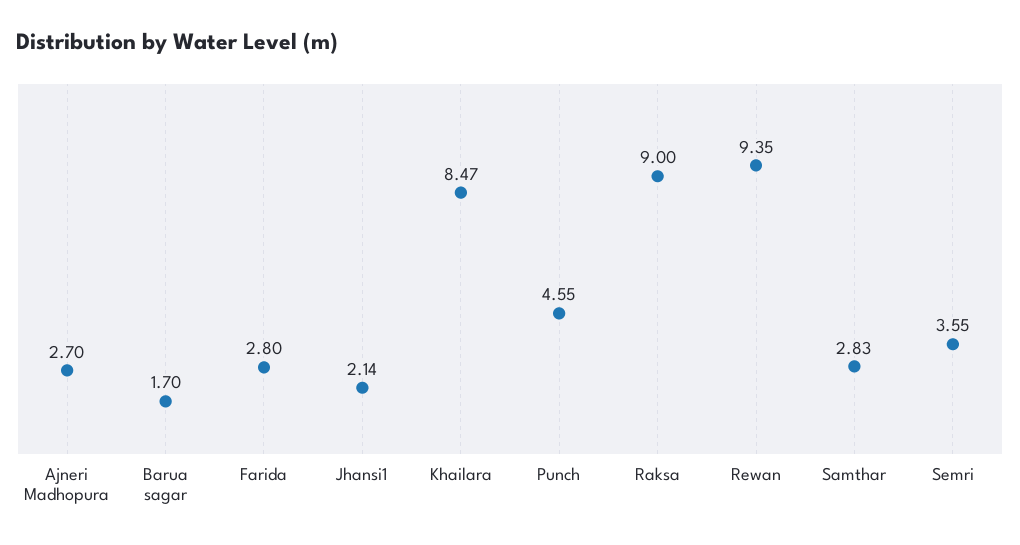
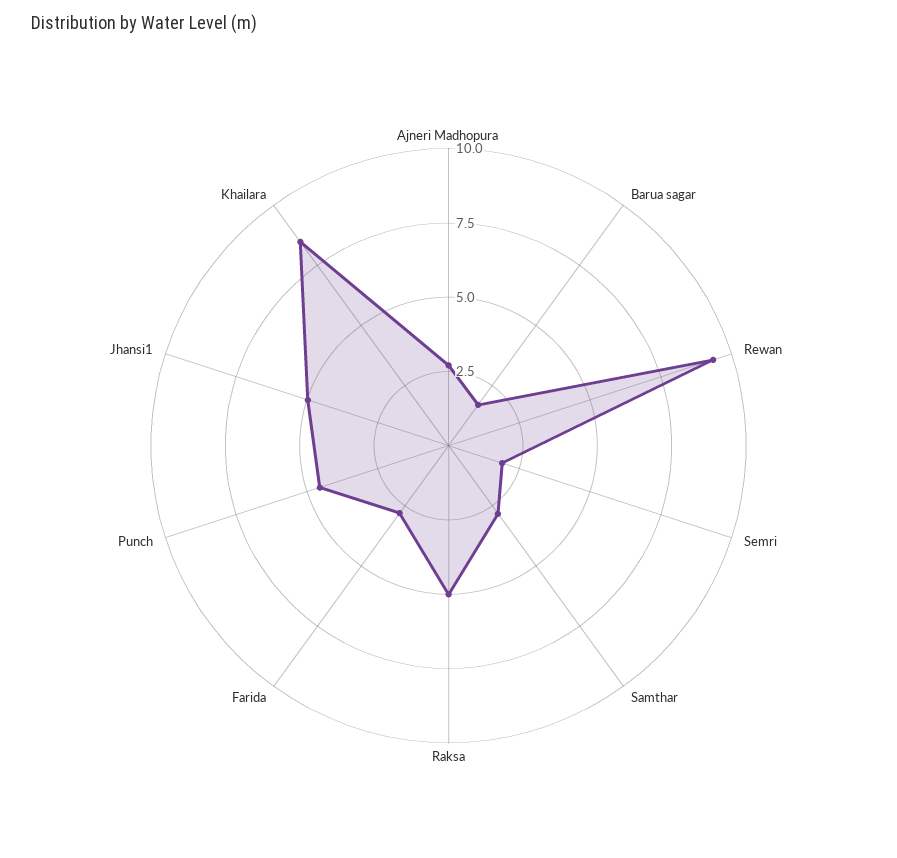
Jhansi1: 2.14 -> 5
Raksa: 9 -> 5
Semri: 3.55 -> 2

